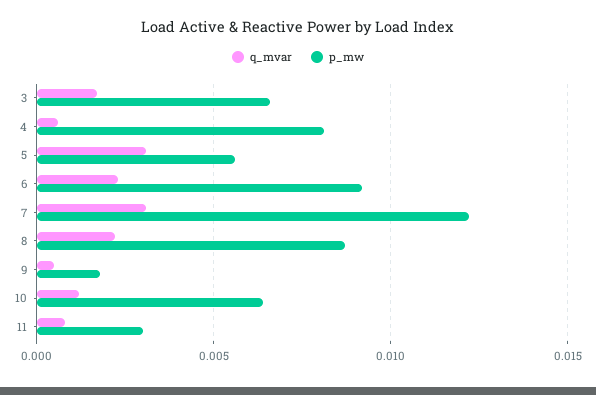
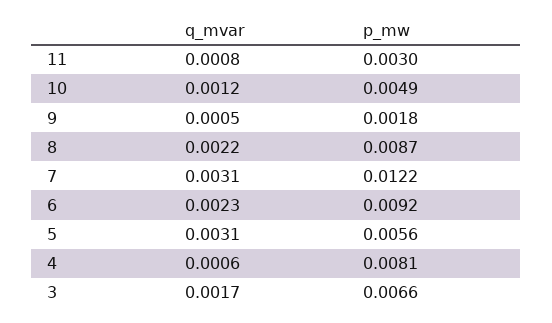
p_mw, 10: 0.0065 -> 0.0049

